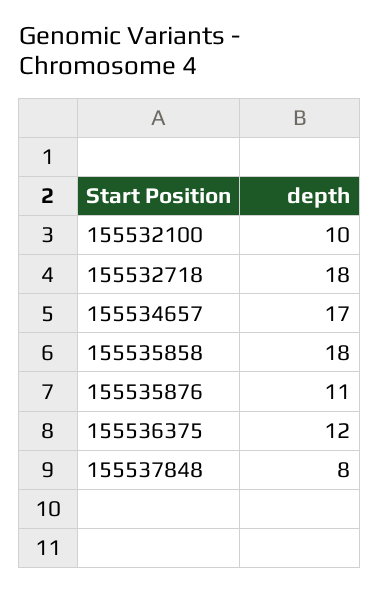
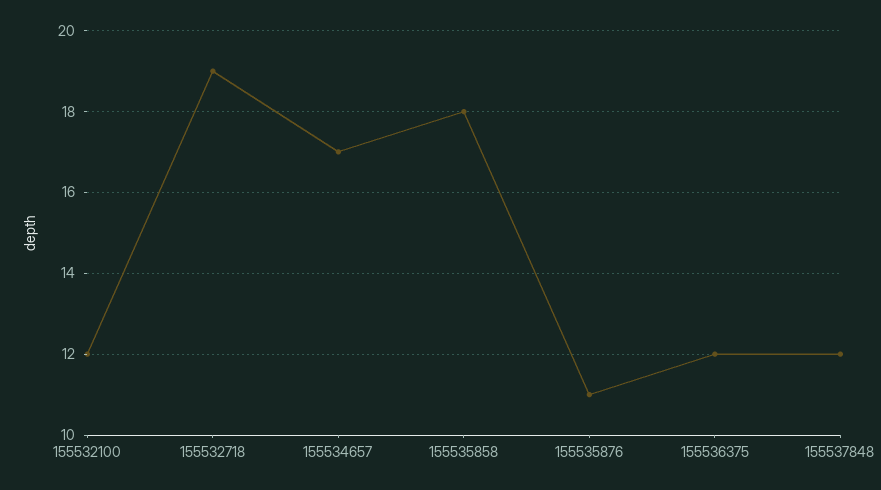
155532100: 10 -> 12
155532718: 18 -> 19
155537848: 8 -> 12

